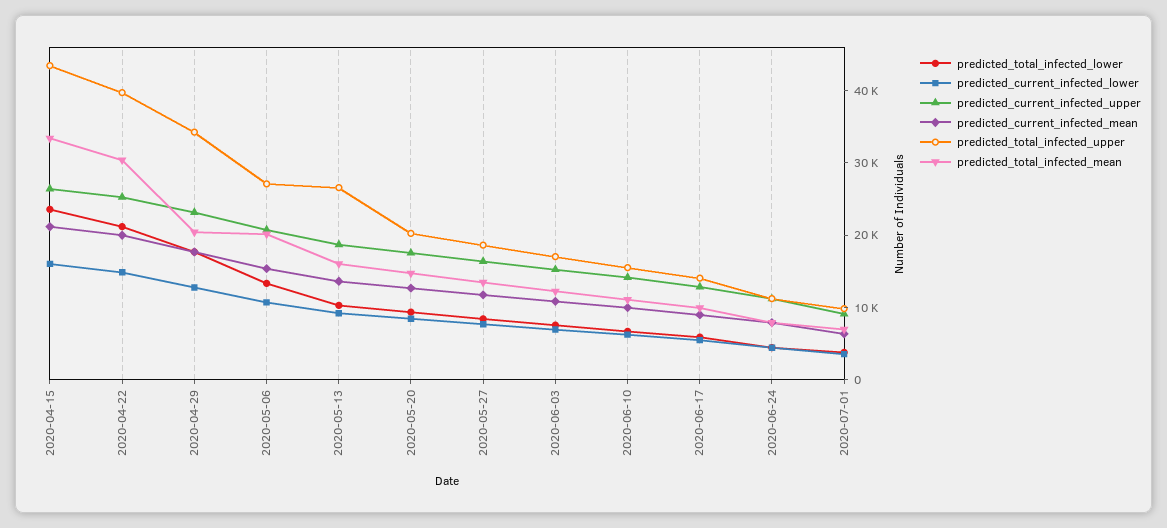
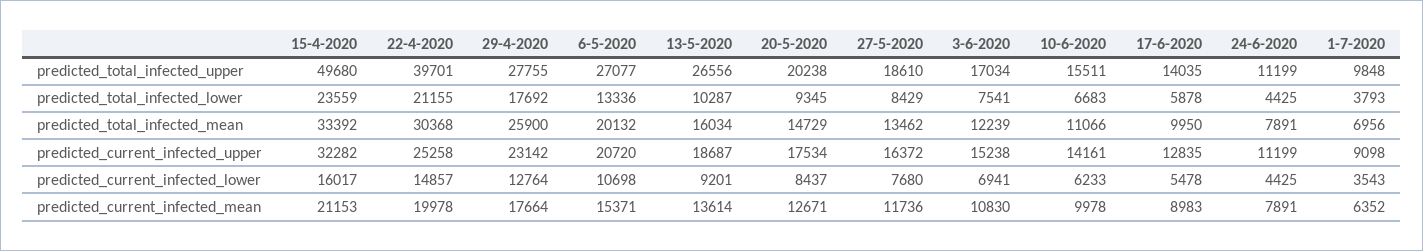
predicted_current_infected_upper, 2020-04-15: 26000 -> 32282
predicted_total_infected_upper, 2020-04-15: 44000 -> 49680
predicted_total_infected_upper, 2020-04-29: 34000 -> 27755
predicted_total_infected_mean, 2020-04-29: 20000 -> 25900

